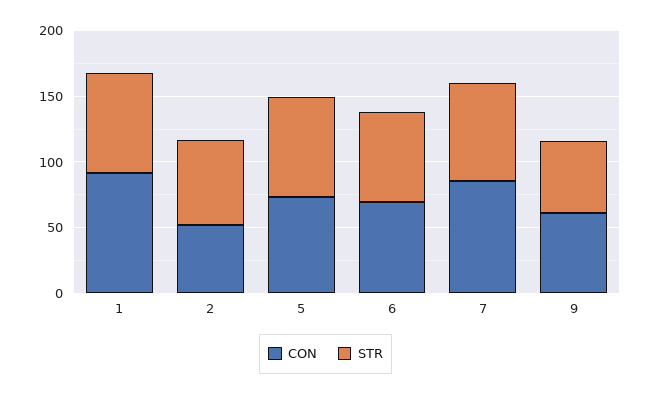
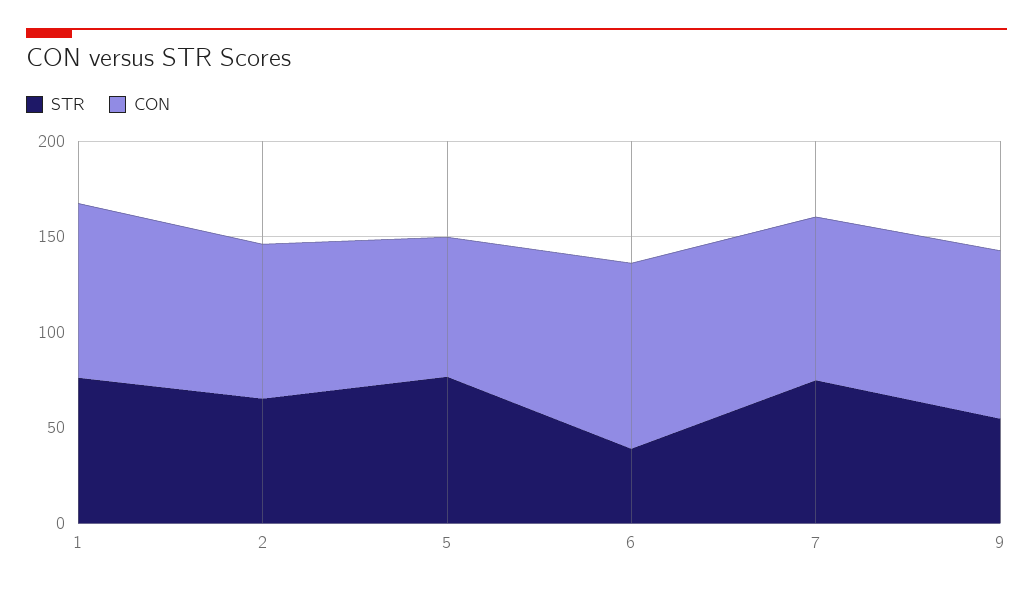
CON, 2: 50 -> 80
CON, 6: 70 -> 100
STR, 6: 70 -> 40
CON, 9: 60 -> 90

